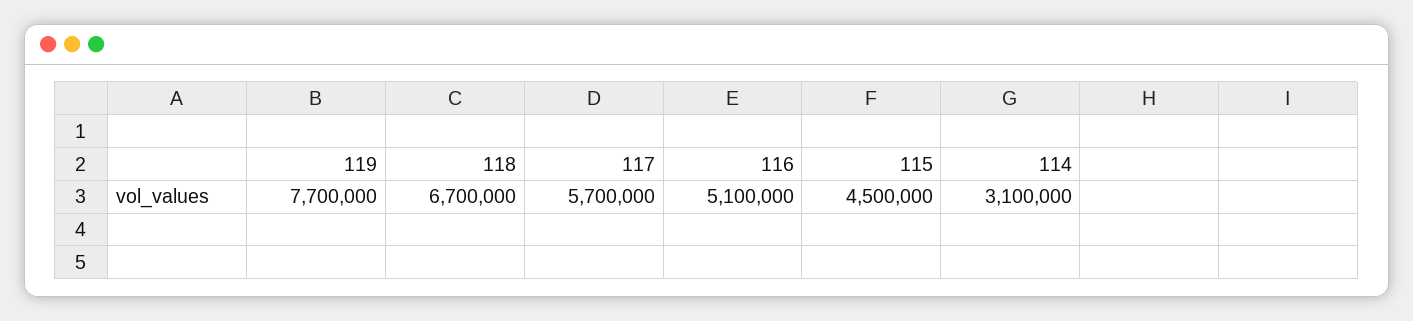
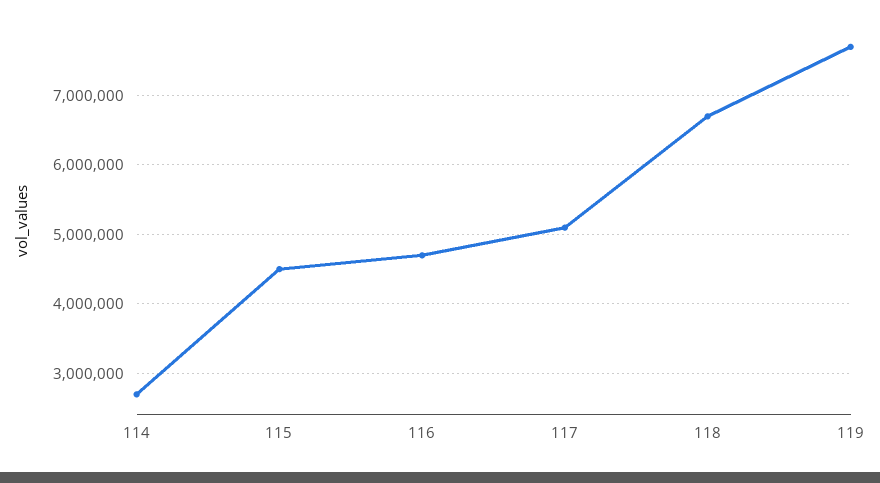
117: 5700000 -> 5100000
116: 5100000 -> 4700000
114: 3100000 -> 2700000

